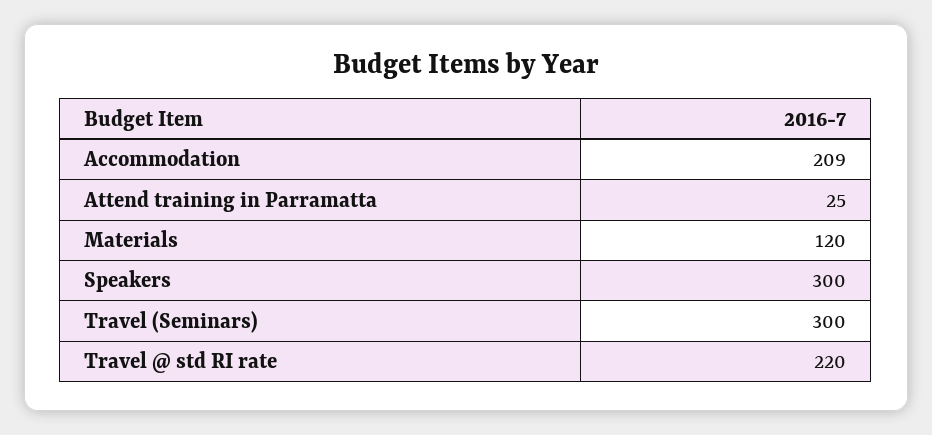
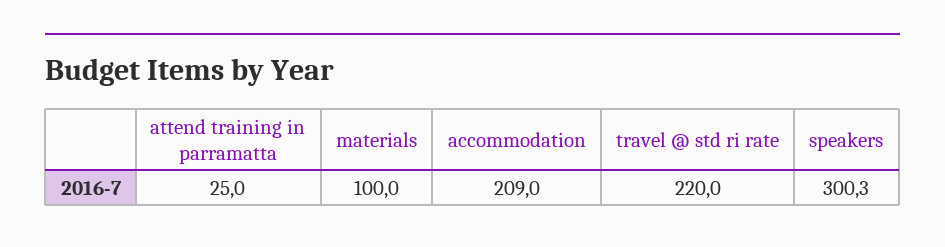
Materials: 120 -> 100
Speakers: 300 -> 300.3
Travel (Seminars): 300 -> none

